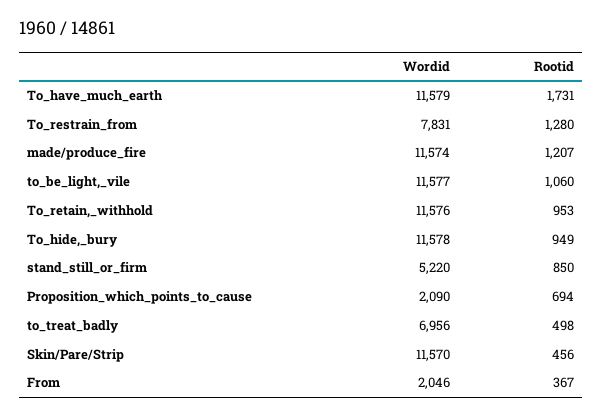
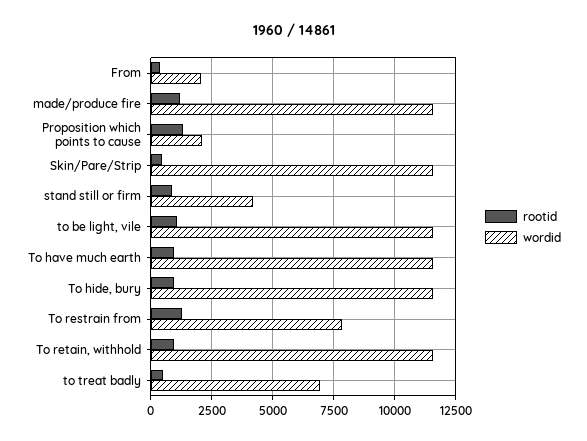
Rootid, To_have_much_earth: 1731 -> 1000
Wordid, stand_still_or_firm: 5220 -> 4250
Rootid, Proposition_which_points_to_cause: 694 -> 1250

